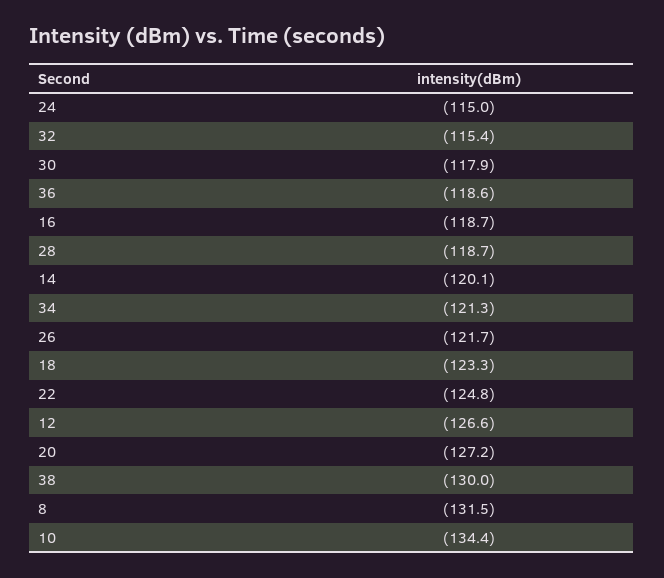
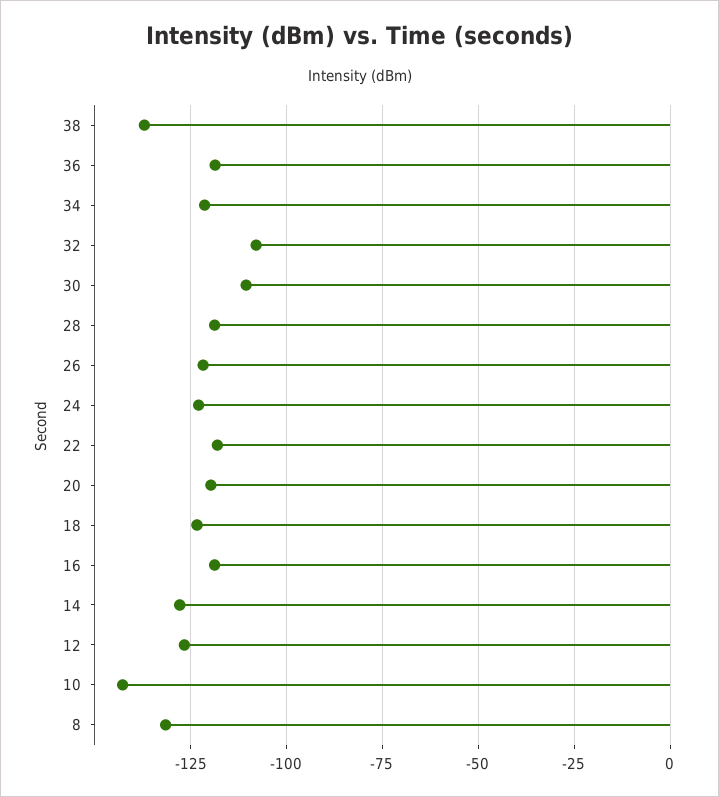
24: -115 -> -122.5
32: -115.4 -> -107.5
30: -117.9 -> -110
14: -120.1 -> -127.5
22: -124.8 -> -117.5
20: -127.2 -> -120
38: -130 -> -137.5
10: -134.4 -> -142.5

